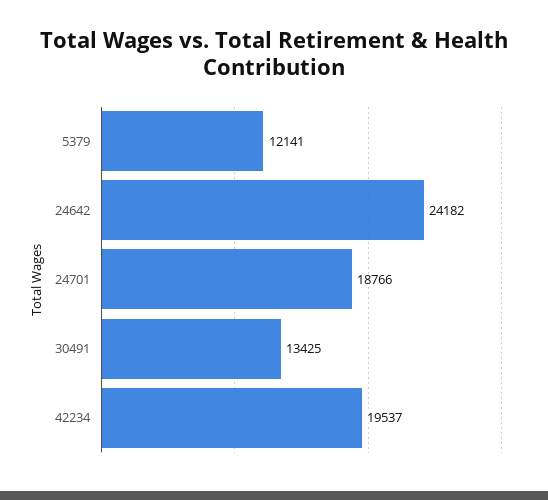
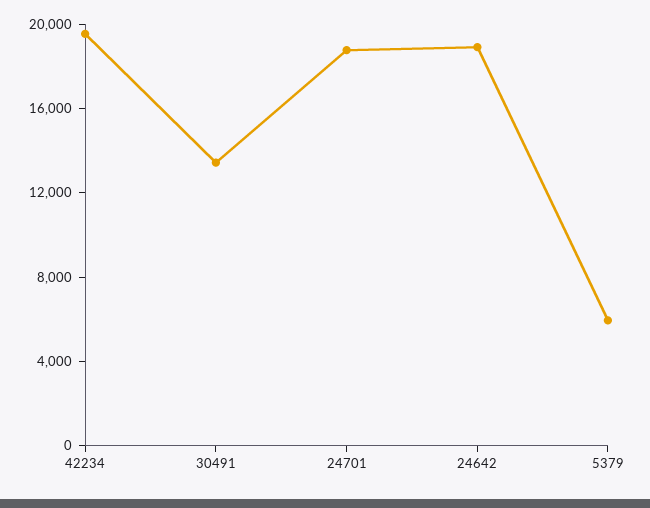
5379: 12141 -> 6000
24642: 24182 -> 19000

